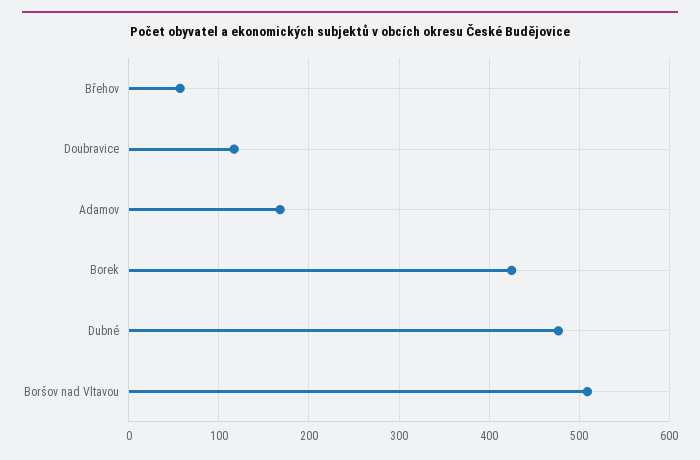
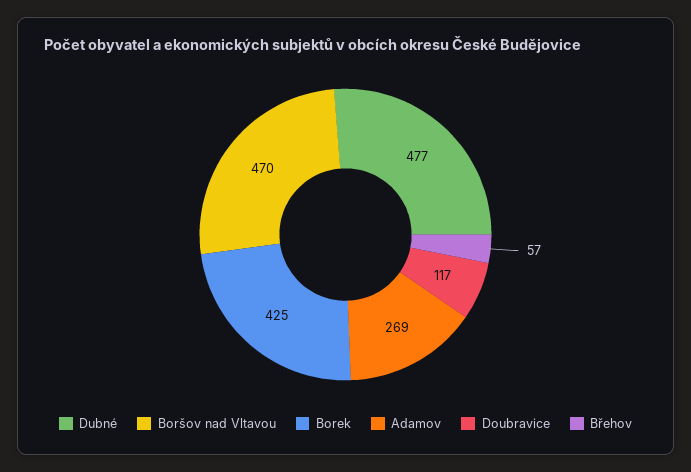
Adamov: 170 -> 269
Boršov nad Vltavou: 510 -> 470

